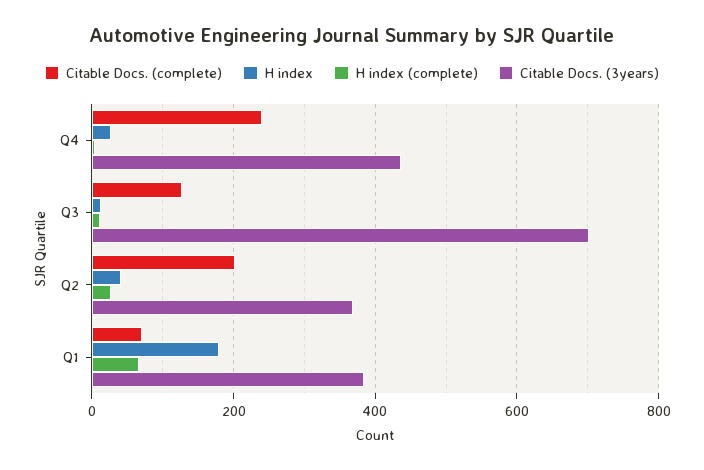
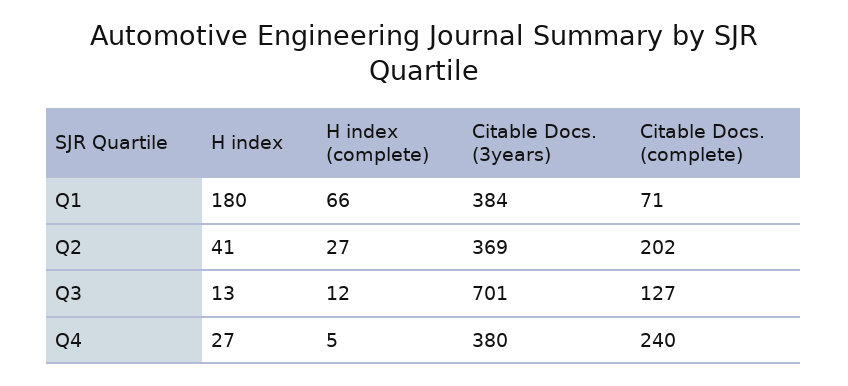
Citable Docs. (3years), Q4: 440 -> 380

